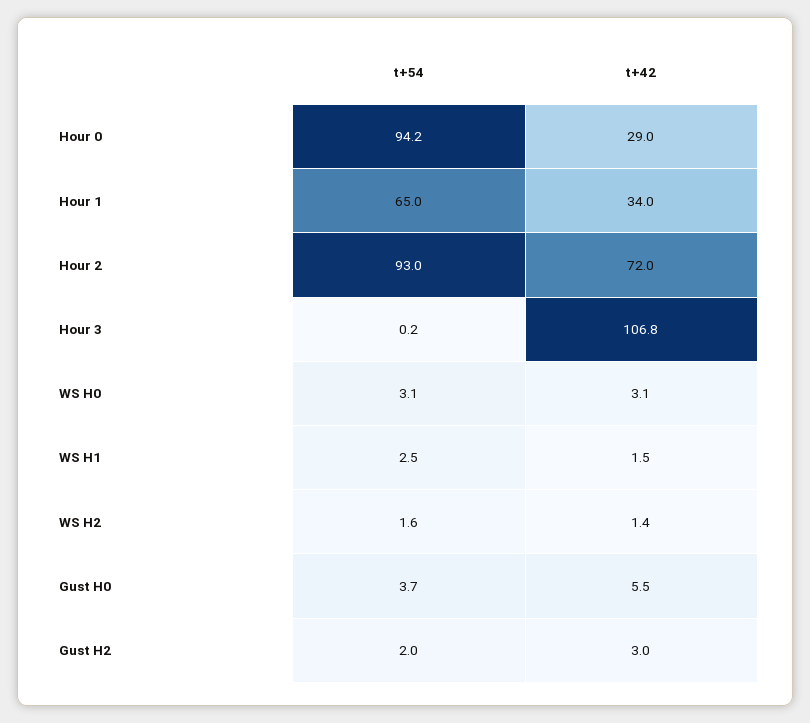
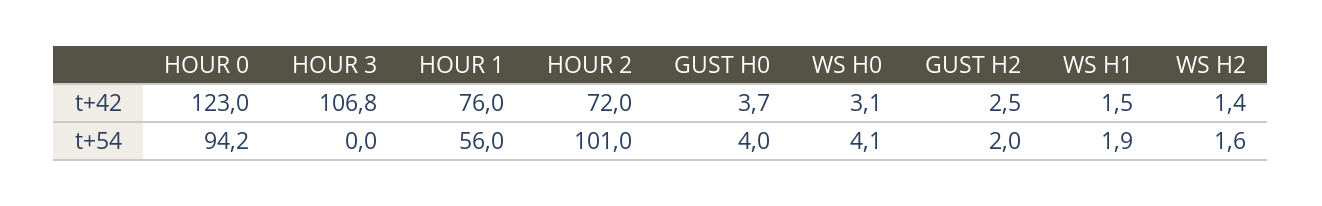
t+42, Hour 0: 29 -> 123
t+54, Hour 1: 65 -> 56
t+42, Hour 1: 34 -> 76
t+54, Hour 2: 93 -> 101
t+54, Hour 3: 0.2 -> 0
t+54, WS H0: 3.1 -> 4.1
t+54, WS H1: 2.5 -> 1.9
t+54, Gust H0: 3.7 -> 4
t+42, Gust H0: 5.5 -> 3.7
t+42, Gust H2: 3 -> 2.5

